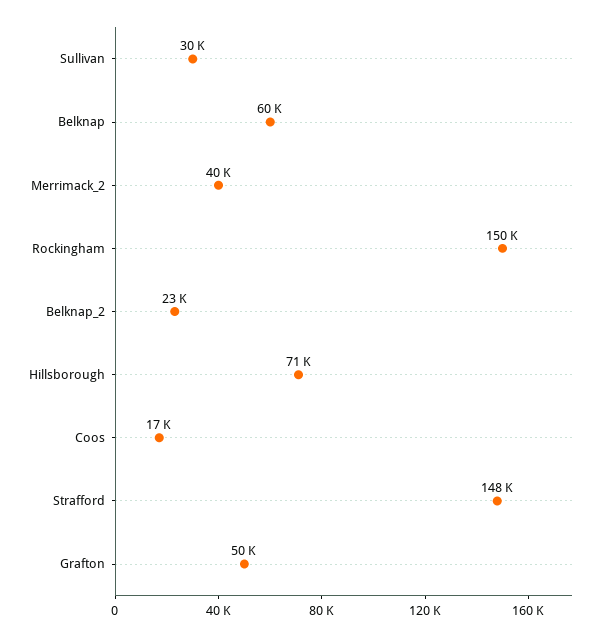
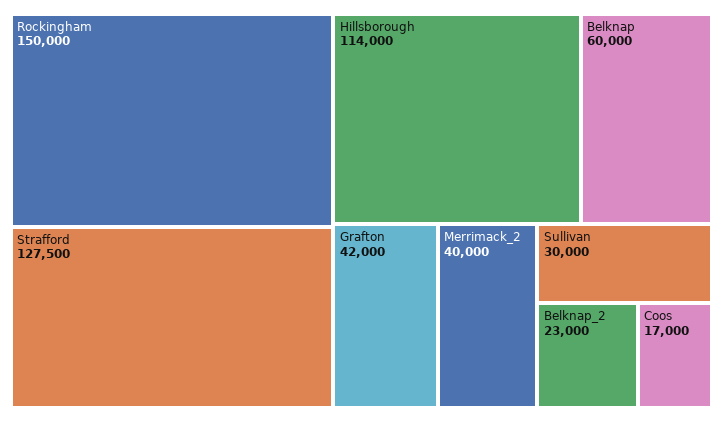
Hillsborough: 71000 -> 114000
Strafford: 148000 -> 127500
Grafton: 50000 -> 42000

